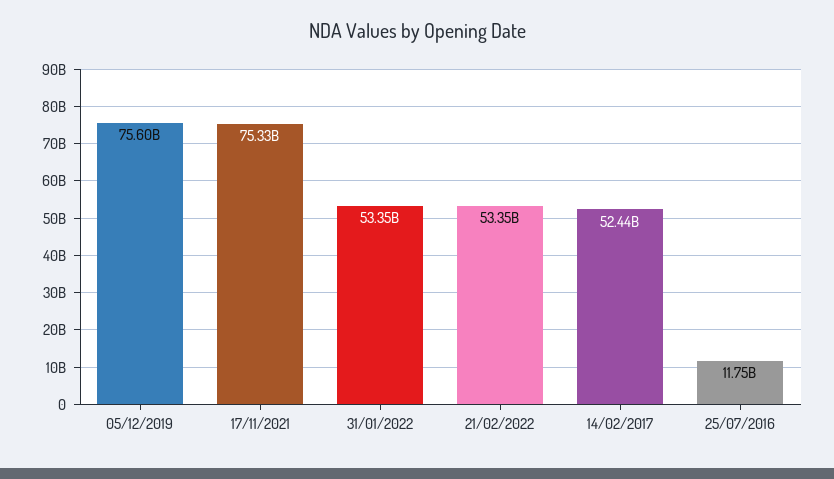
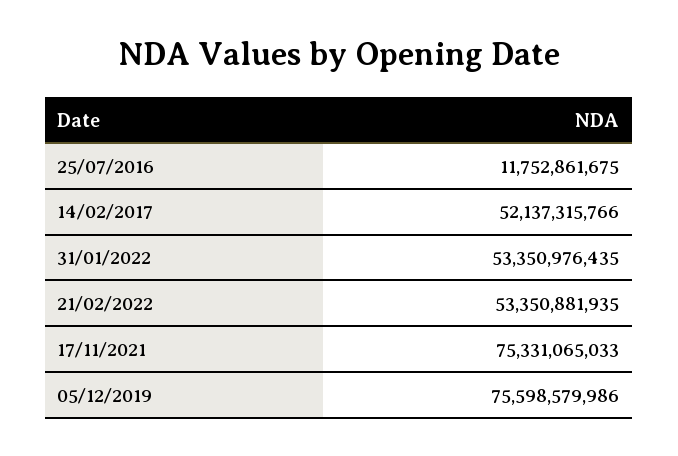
14/02/2017: 52440000000 -> 52137315766

